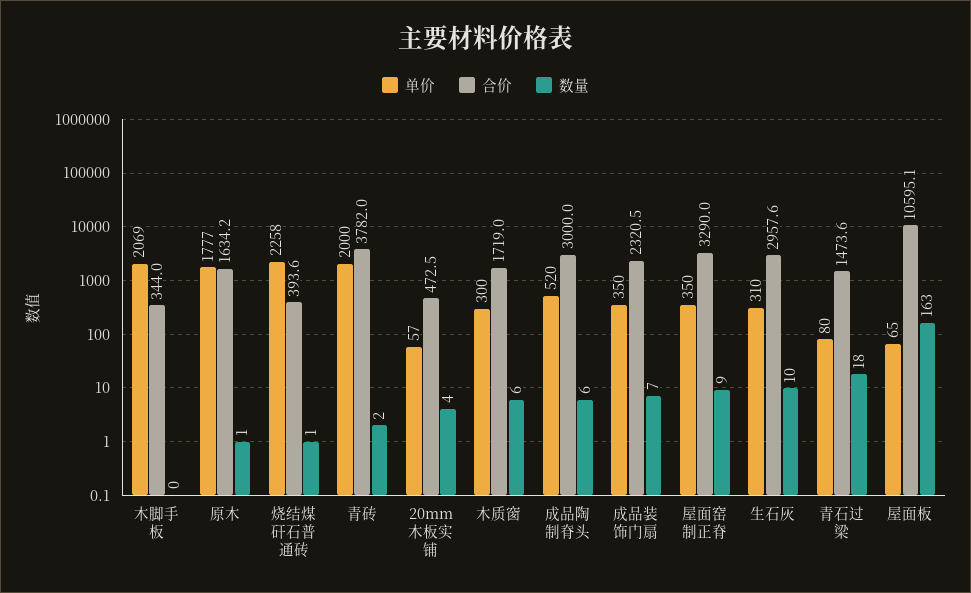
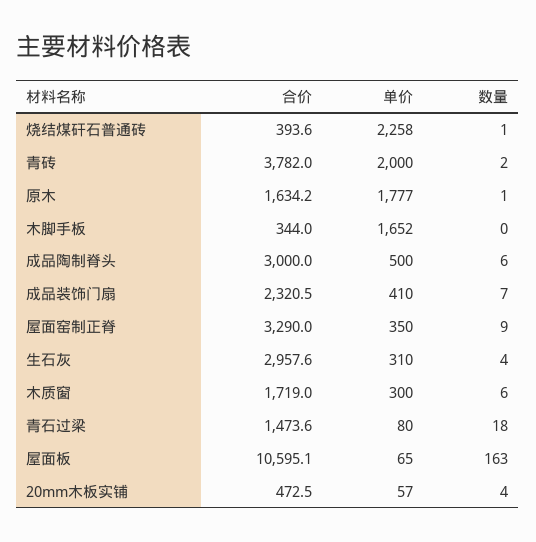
单价, 木脚手板: 2069 -> 1652
单价, 成品陶制脊头: 520 -> 500
单价, 成品装饰门扇: 350 -> 410
数量, 生石灰: 10 -> 4

